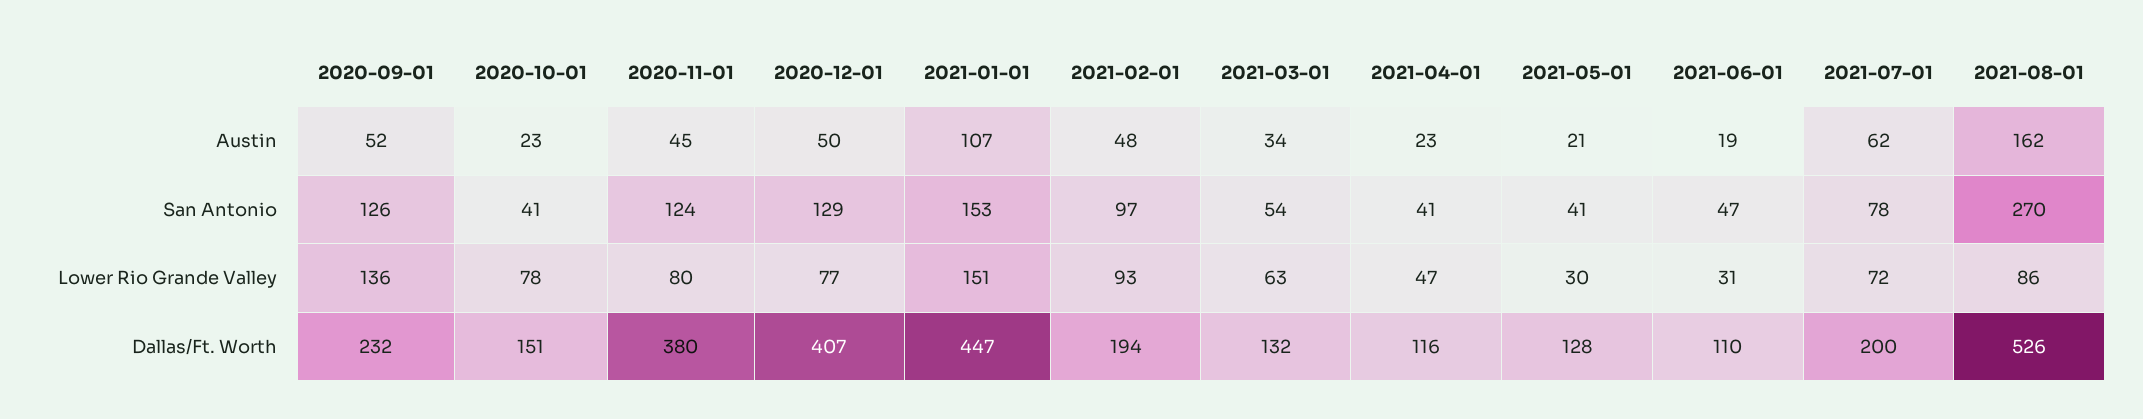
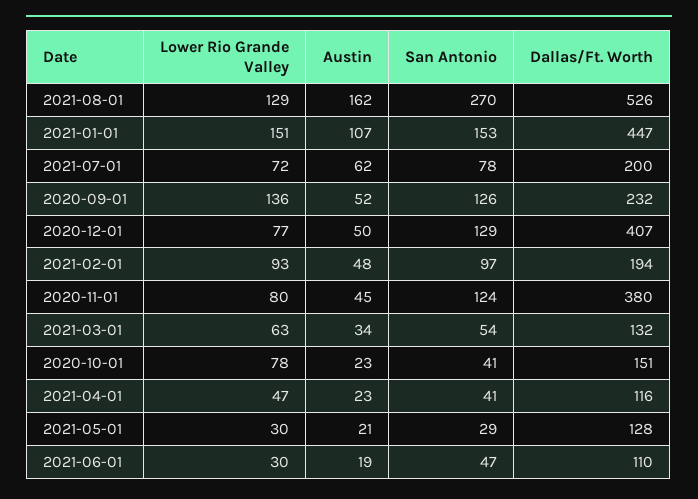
2021-05-01, San Antonio: 41 -> 29
2021-06-01, Lower Rio Grande Valley: 31 -> 30
2021-08-01, Lower Rio Grande Valley: 86 -> 129

